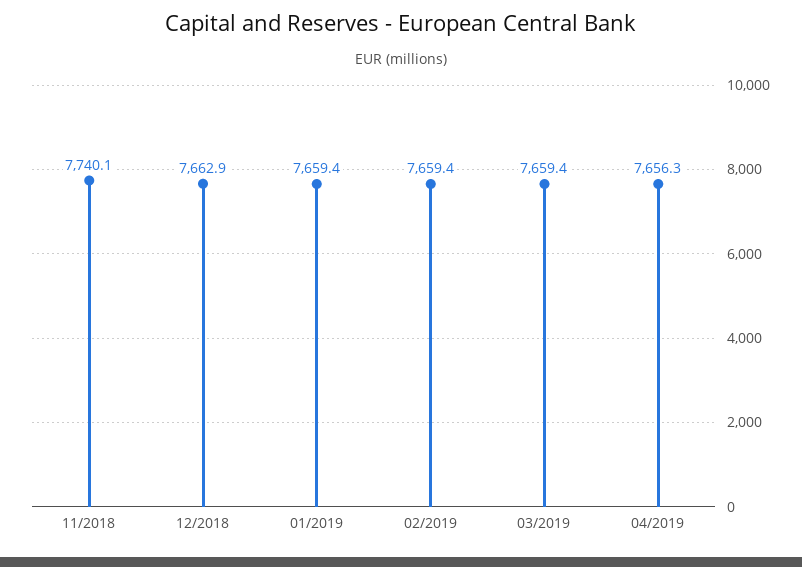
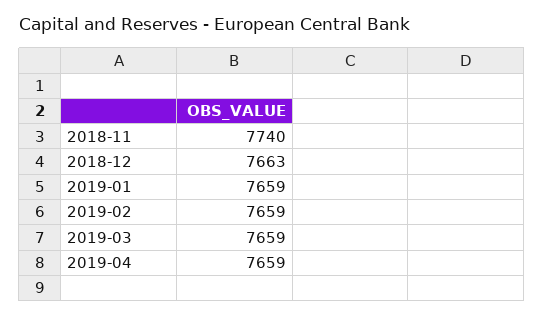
04/2019: 7656.3 -> 7659

